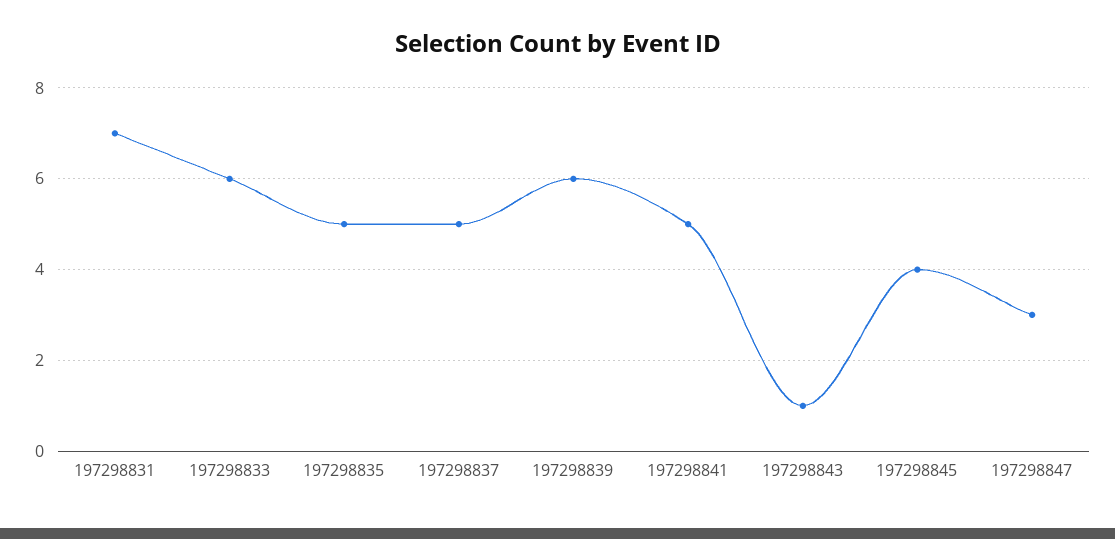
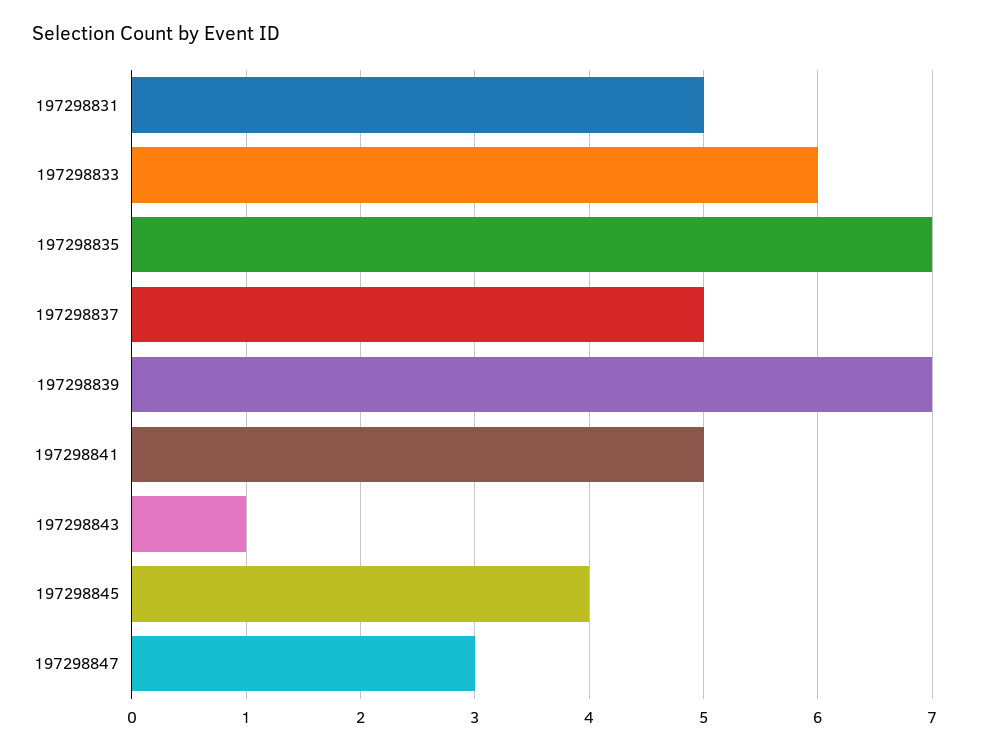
197298831: 7 -> 5
197298835: 5 -> 7
197298839: 6 -> 7

